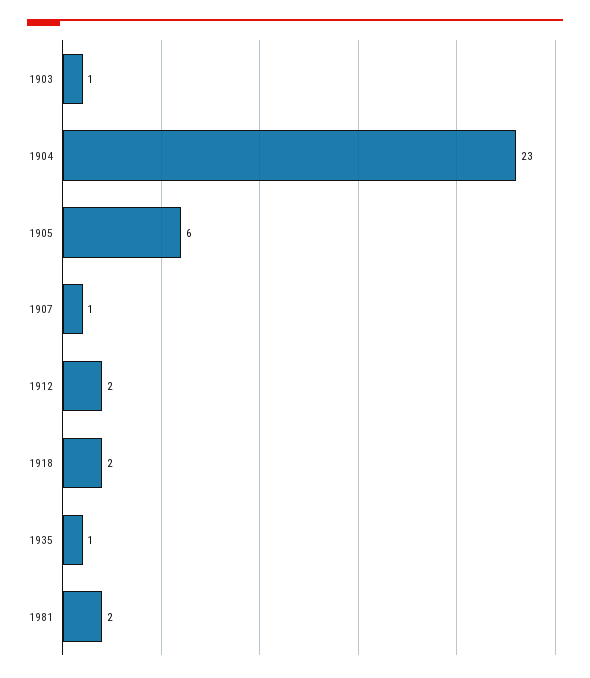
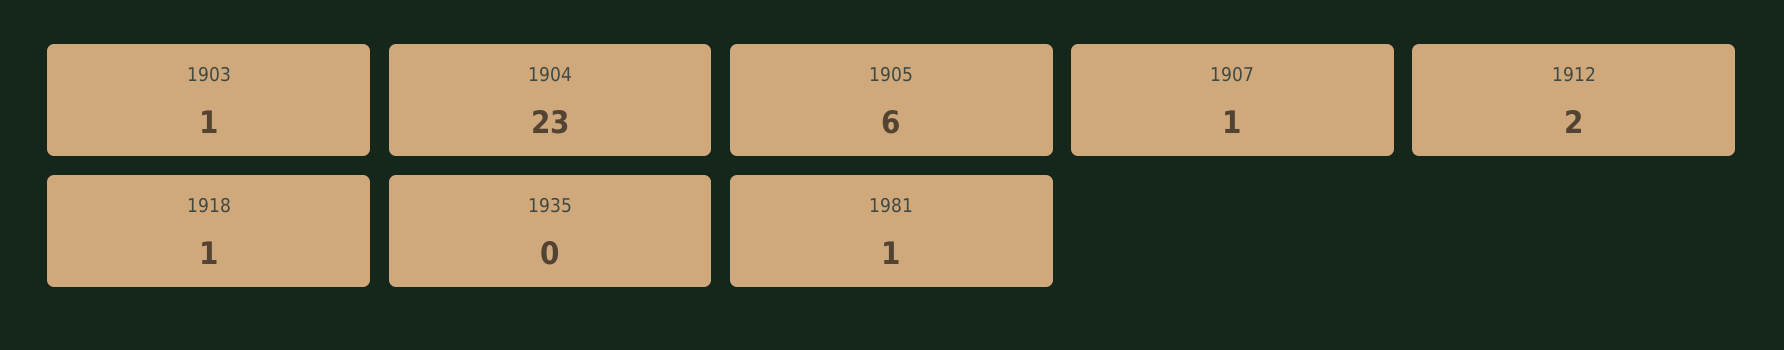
1918: 2 -> 1
1935: 1 -> 0
1981: 2 -> 1

